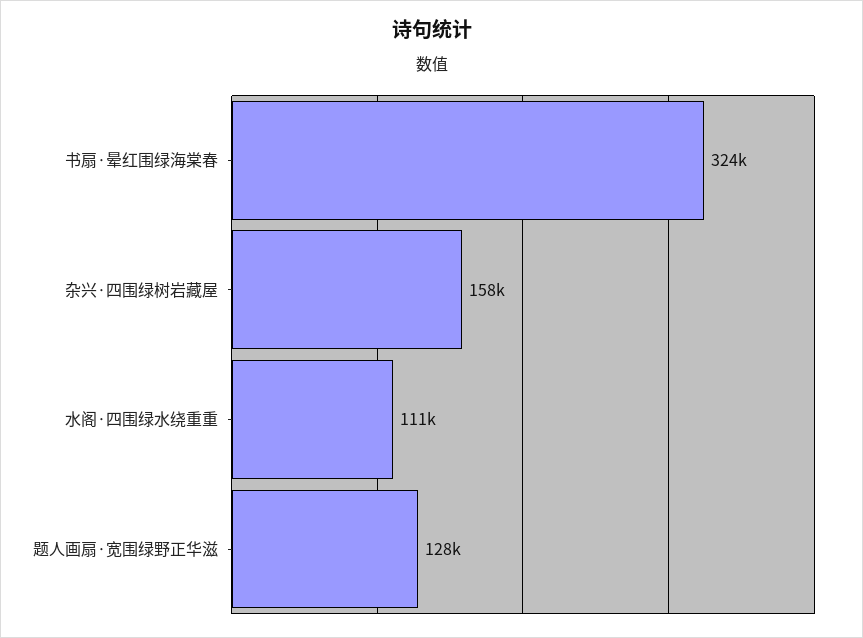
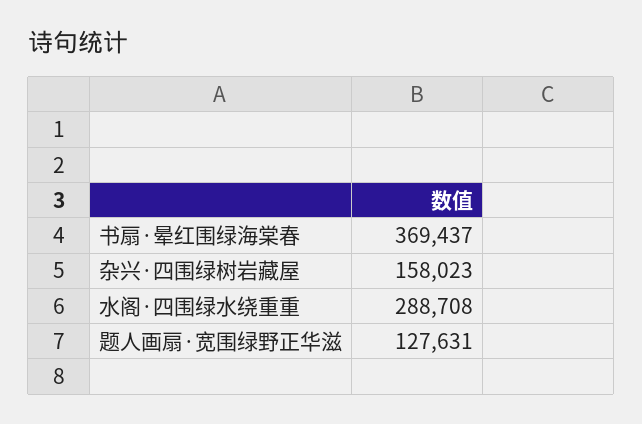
书扇·晕红围绿海棠春: 324000 -> 369437
水阁·四围绿水绕重重: 111000 -> 288708

